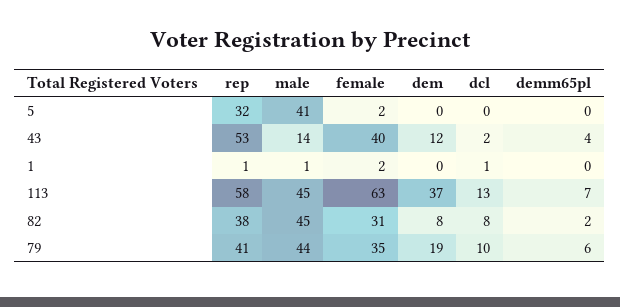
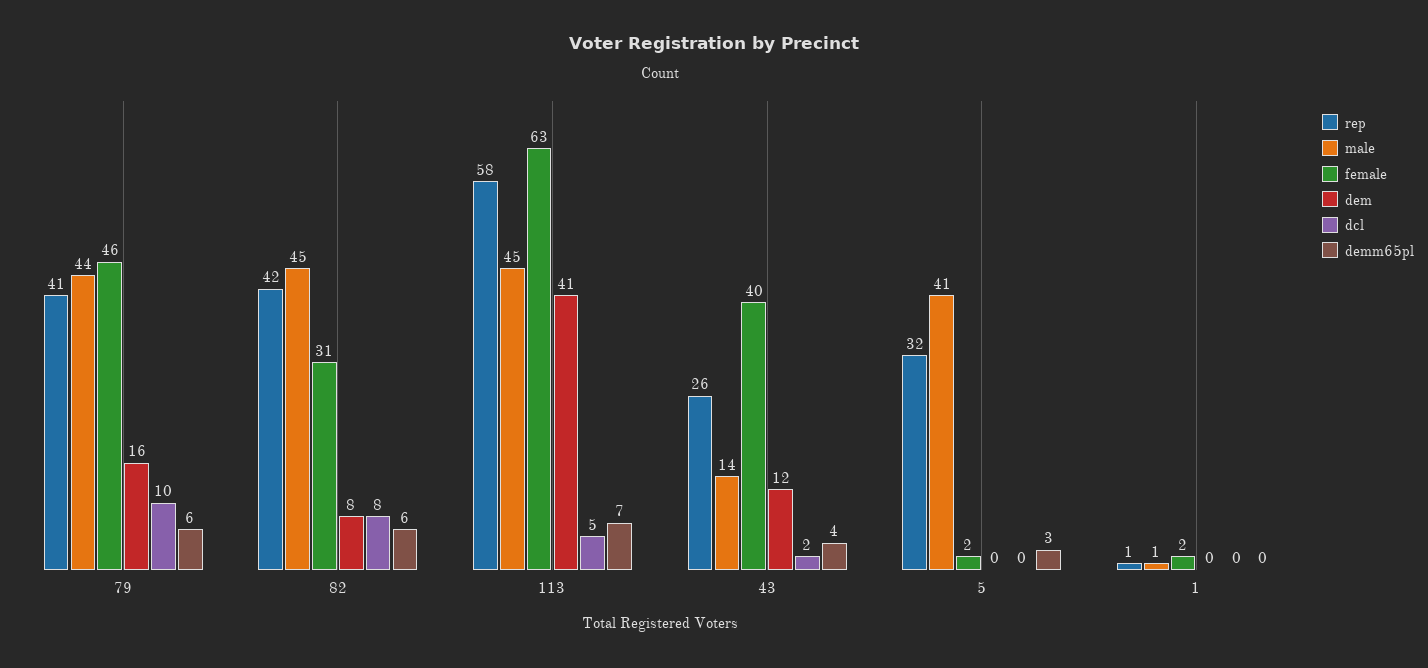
demm65pl, 5: 0 -> 3
rep, 43: 53 -> 26
dcl, 1: 1 -> 0
dem, 113: 37 -> 41
dcl, 113: 13 -> 5
rep, 82: 38 -> 42
demm65pl, 82: 2 -> 6
female, 79: 35 -> 46
dem, 79: 19 -> 16

